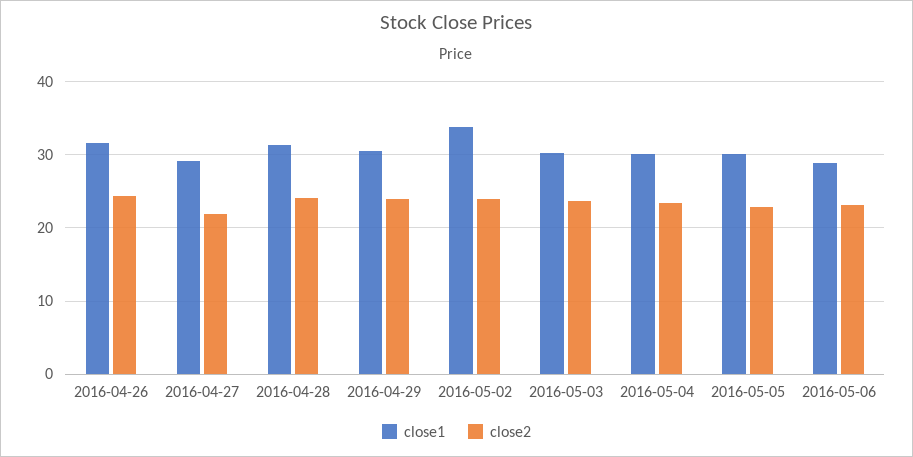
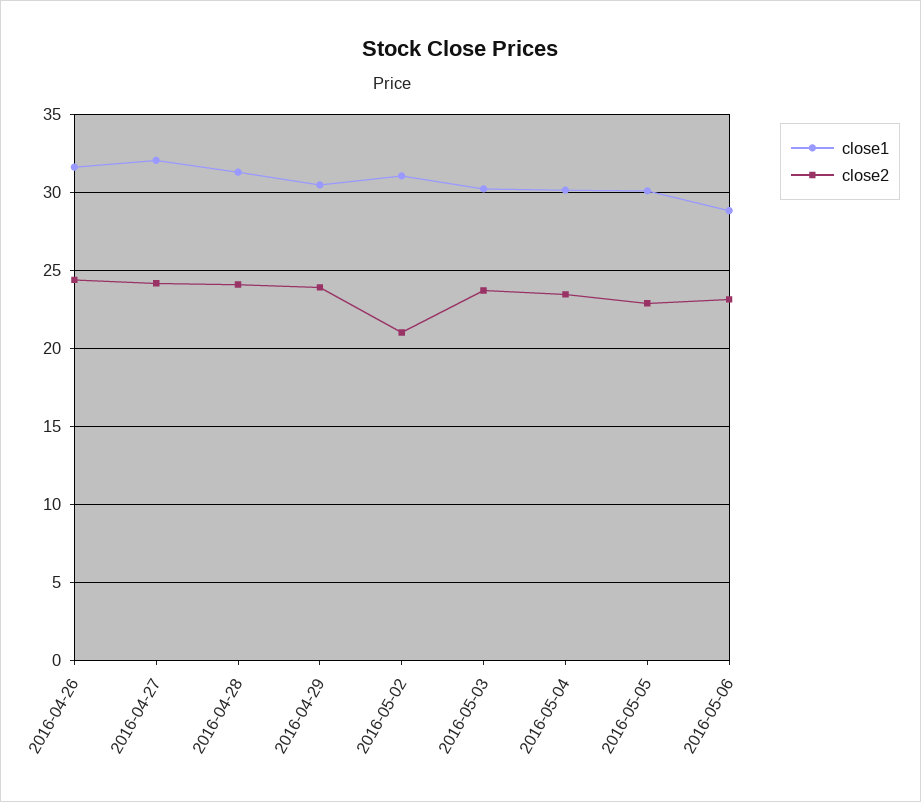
close1, 2016-04-27: 29 -> 32
close2, 2016-04-27: 22 -> 24
close1, 2016-05-02: 34 -> 31
close2, 2016-05-02: 24 -> 21

